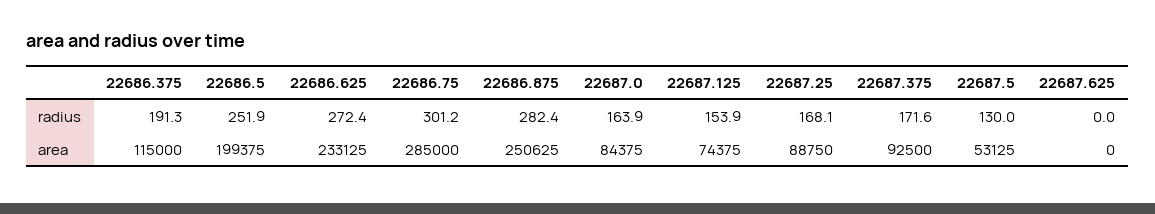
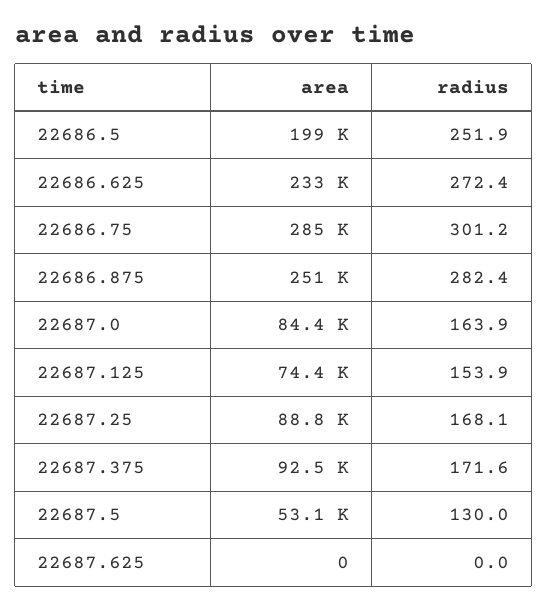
22686.375, radius: 191.3 -> none
22686.375, area: 115000 -> none

